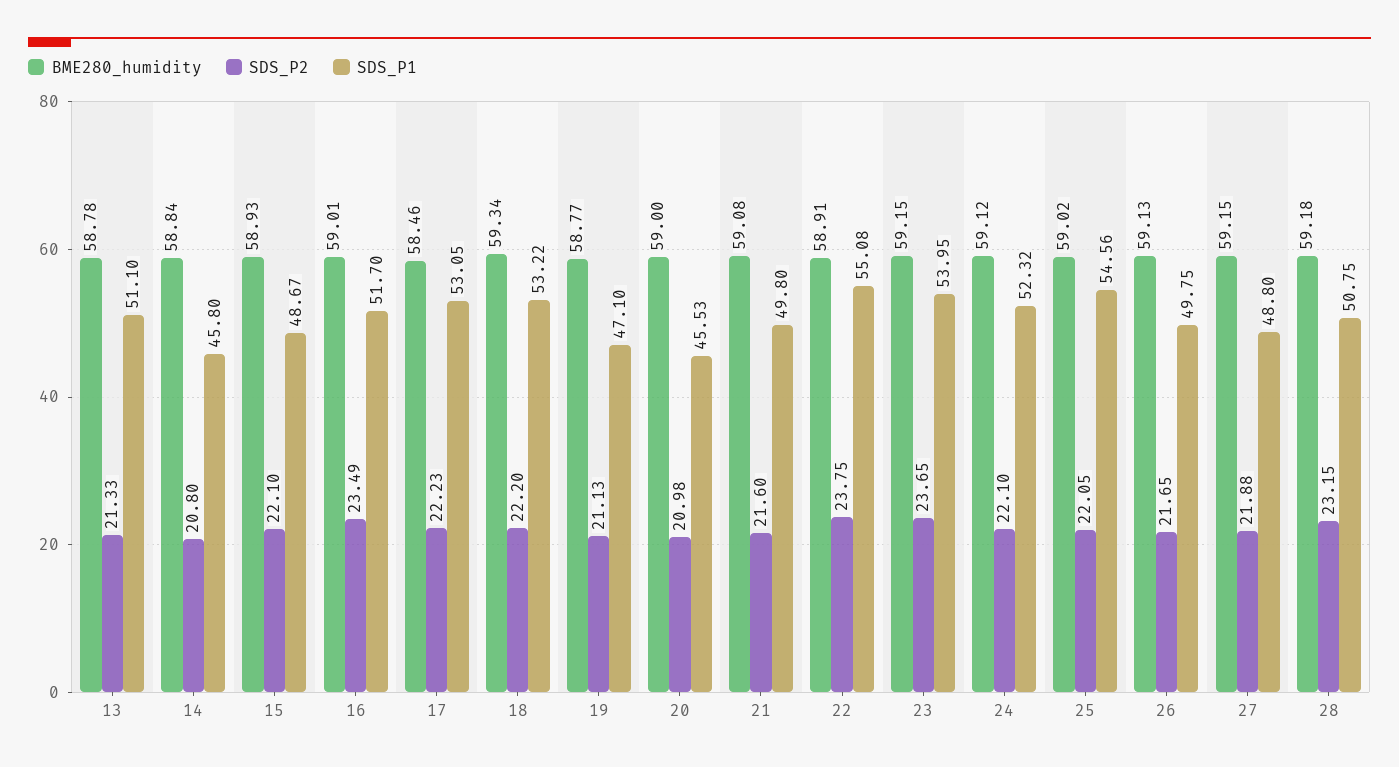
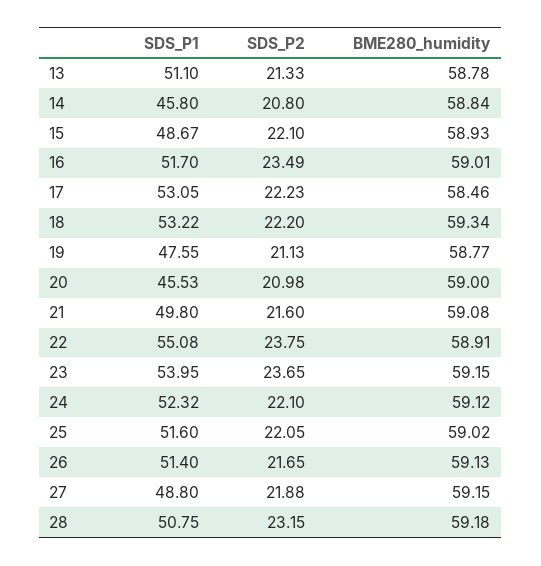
SDS_P1, 19: 47.1 -> 47.55
SDS_P1, 25: 54.56 -> 51.6
SDS_P1, 26: 49.75 -> 51.4

